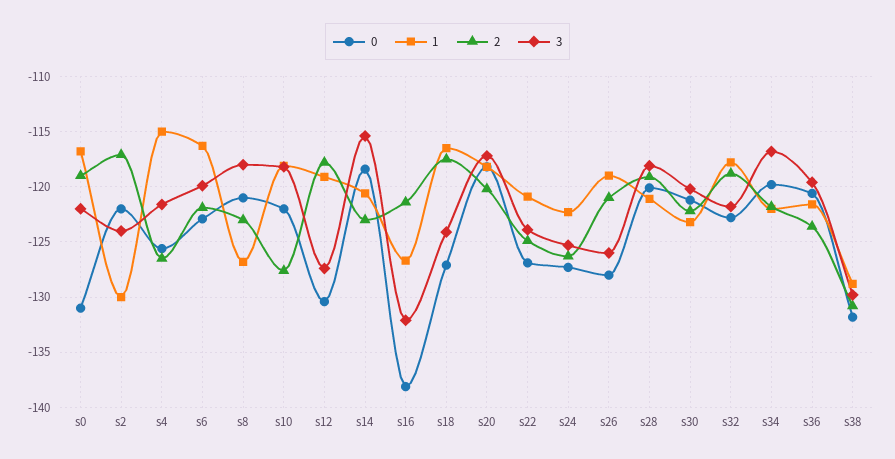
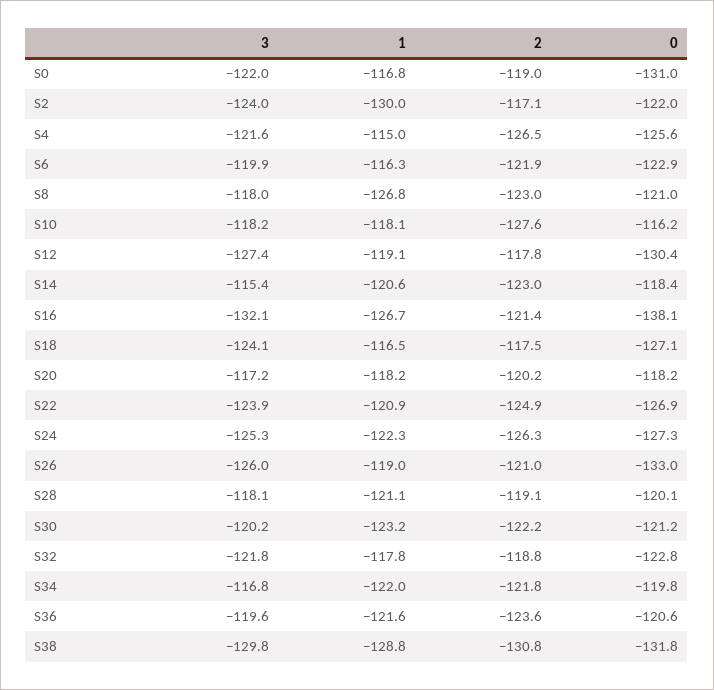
0, s10: -122 -> -116.2
0, s26: -128 -> -133

